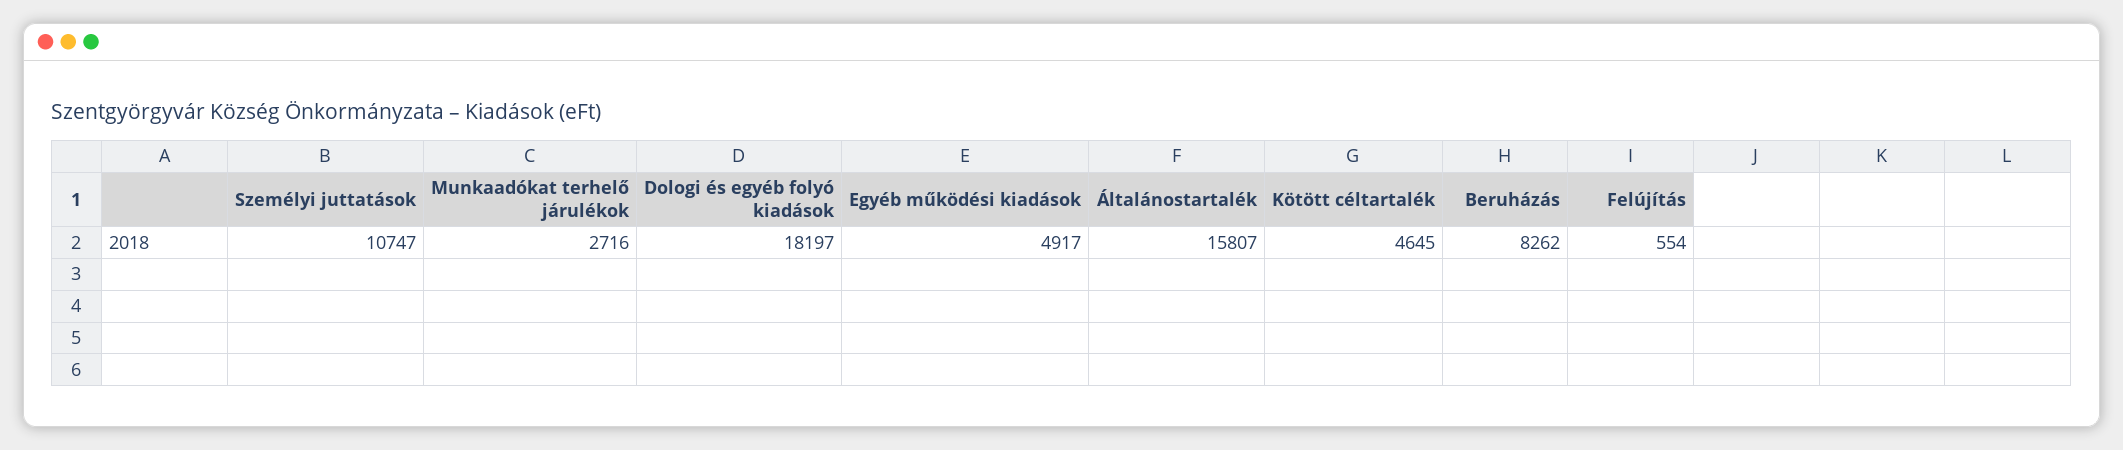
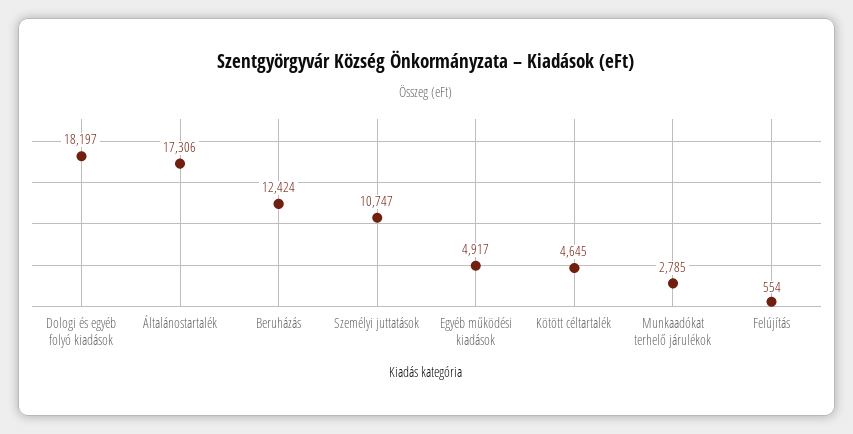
Munkaadókat terhelő járulékok: 2716 -> 2785
Általánostartalék: 15807 -> 17306
Beruházás: 8262 -> 12424

